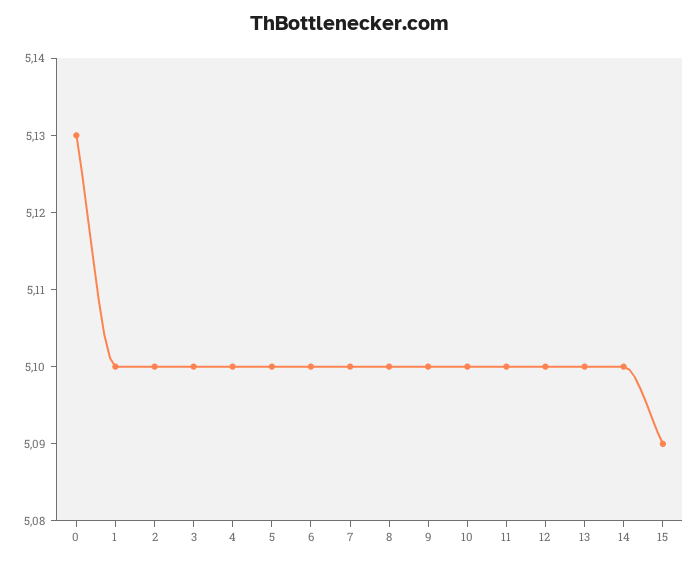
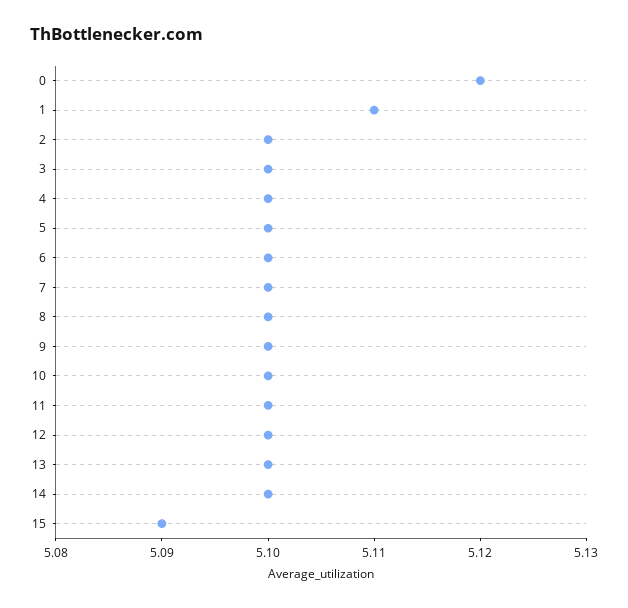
0: 5.13 -> 5.12
1: 5.1 -> 5.11

